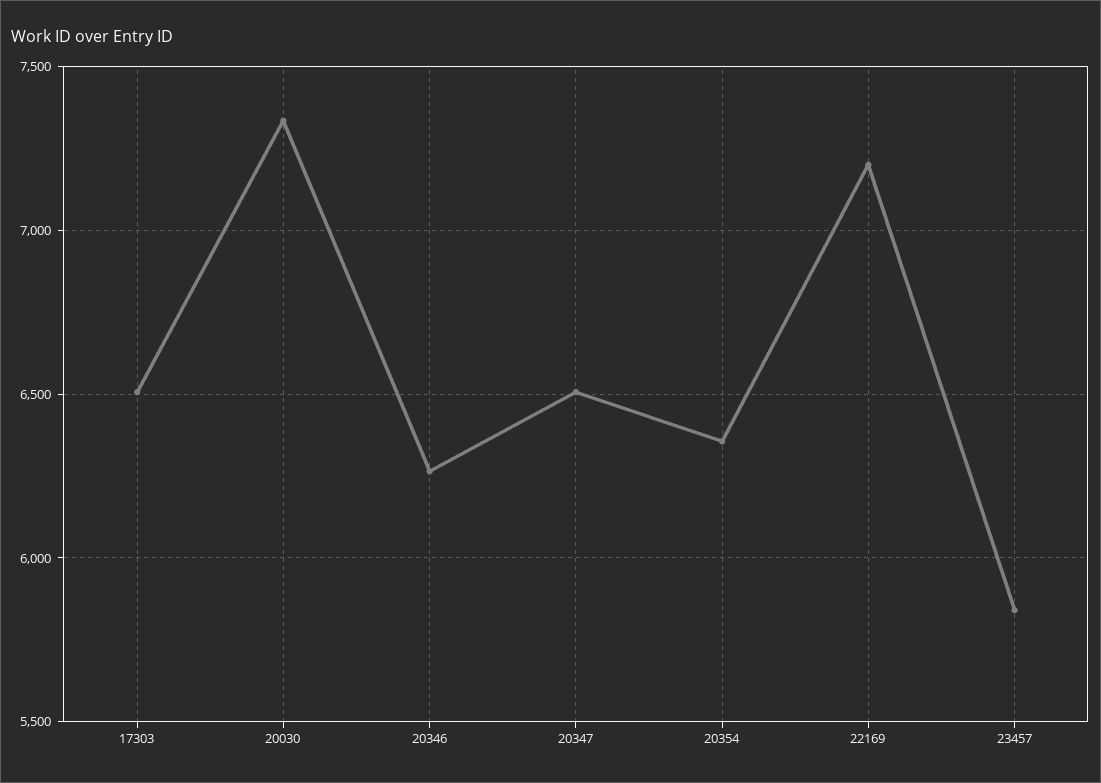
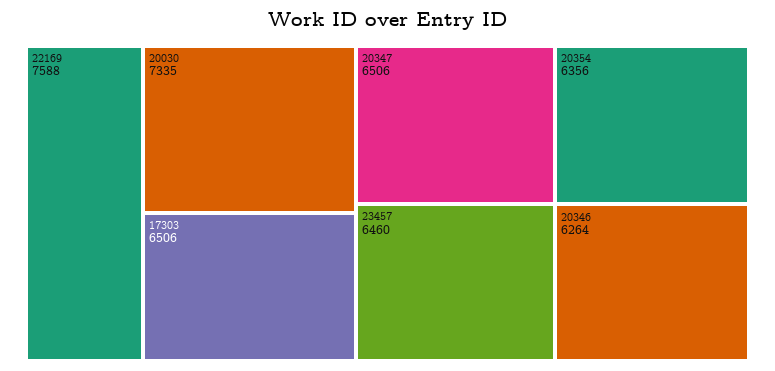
22169: 7200 -> 7588
23457: 5850 -> 6460

